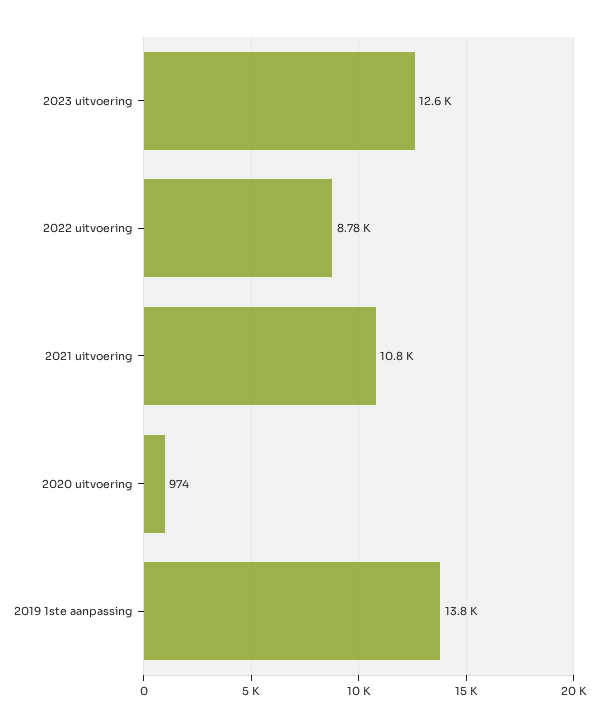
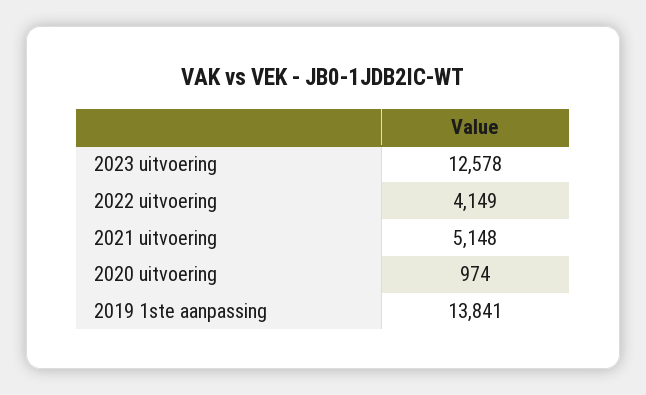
2022 uitvoering: 8780 -> 4149
2021 uitvoering: 10800 -> 5148

